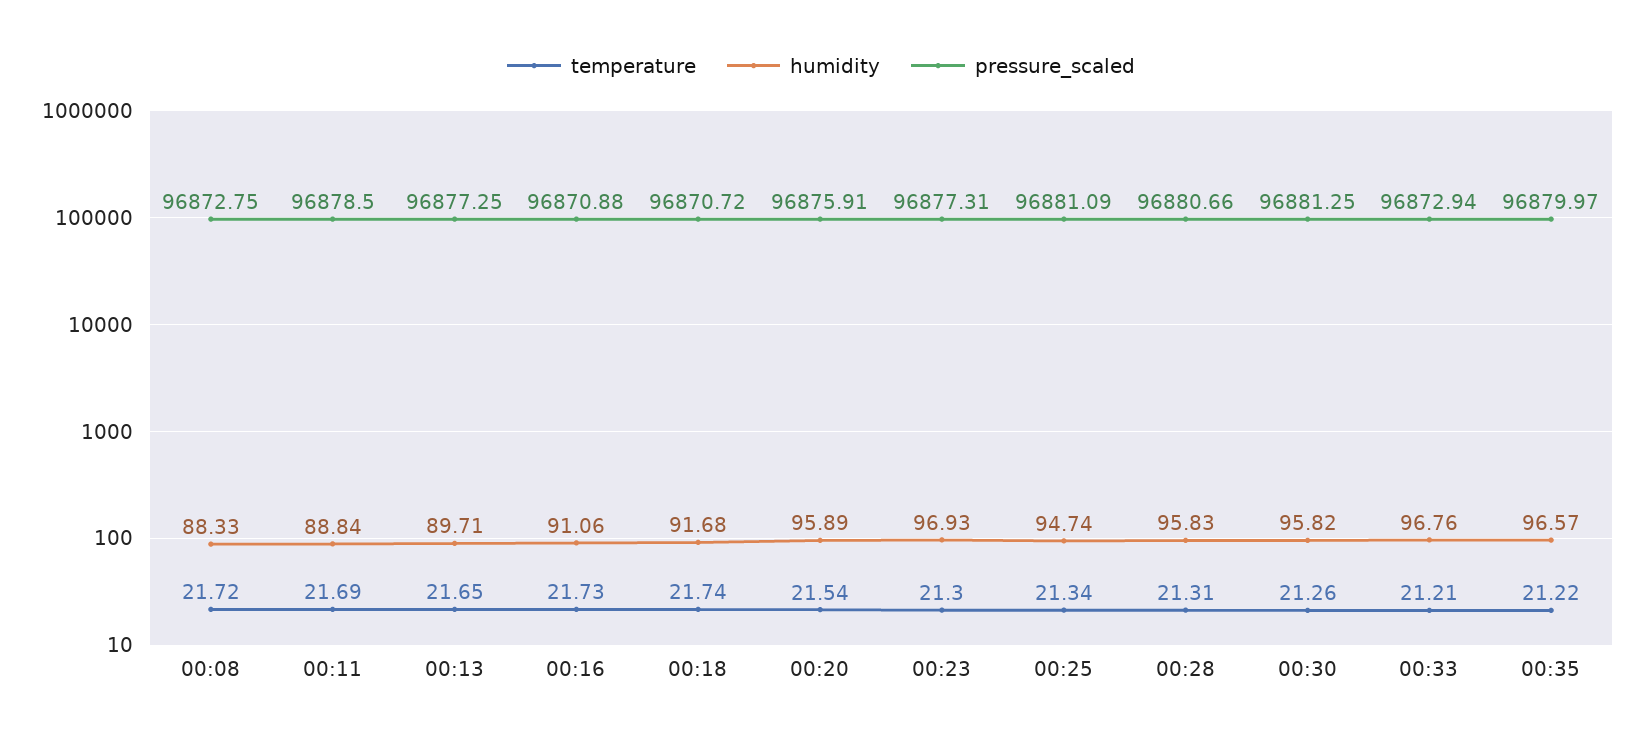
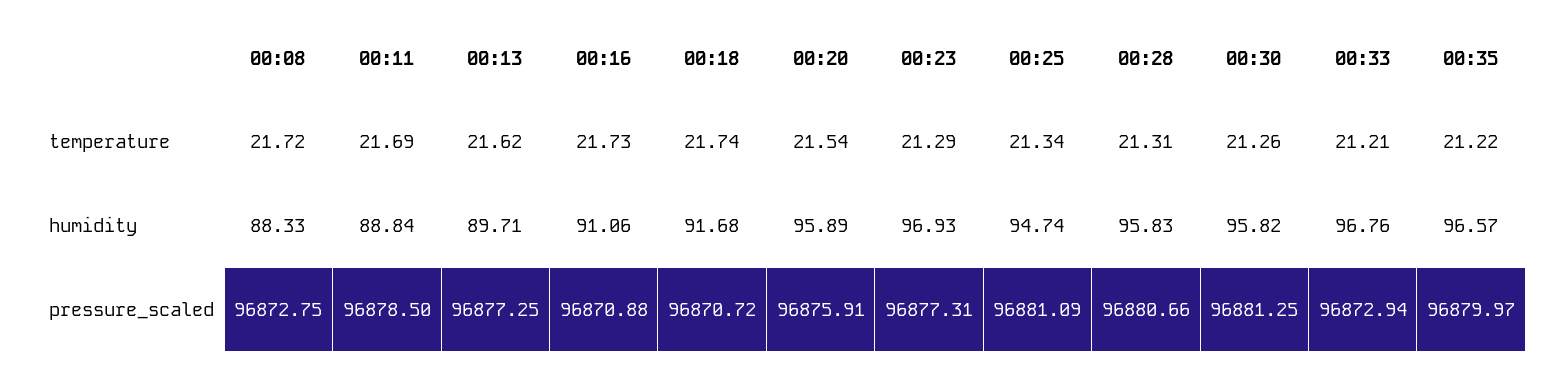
temperature, 00:13: 21.65 -> 21.62
temperature, 00:23: 21.3 -> 21.29

